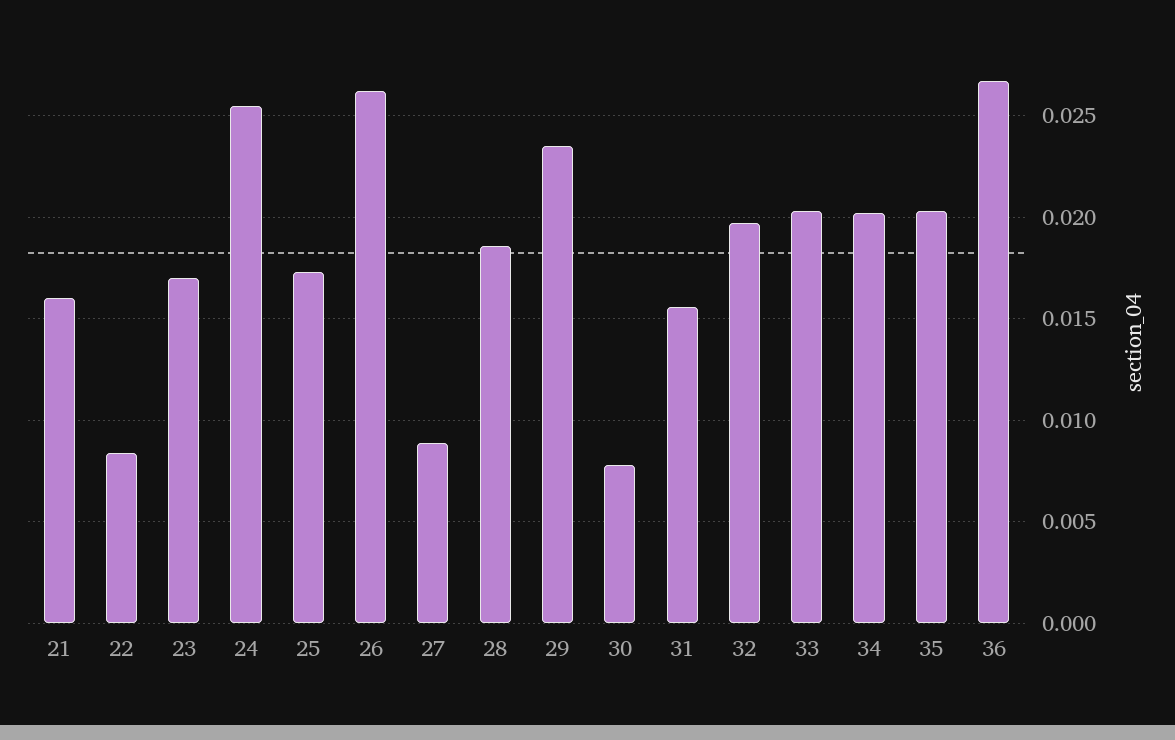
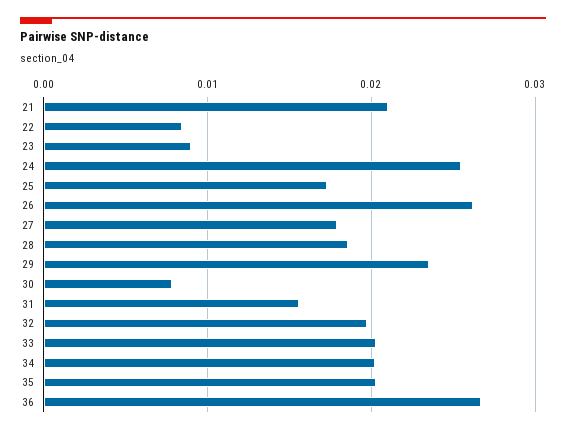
21: 0.016 -> 0.021
23: 0.017 -> 0.009
27: 0.009 -> 0.018

